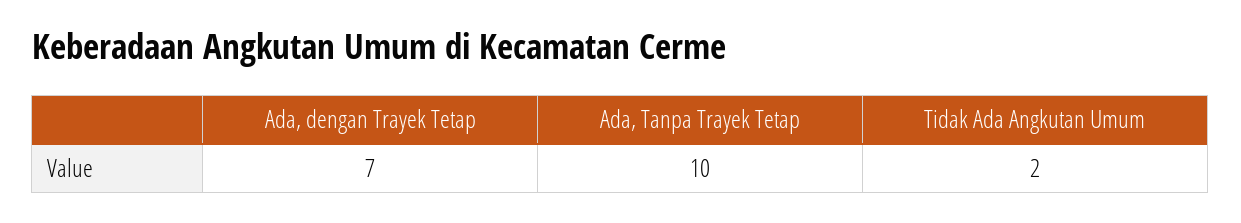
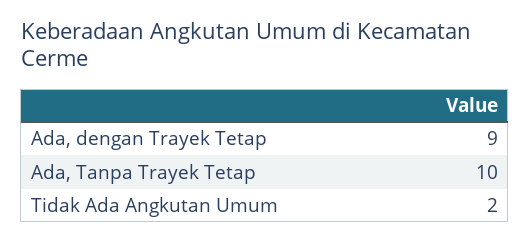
Ada, dengan Trayek Tetap: 7 -> 9

